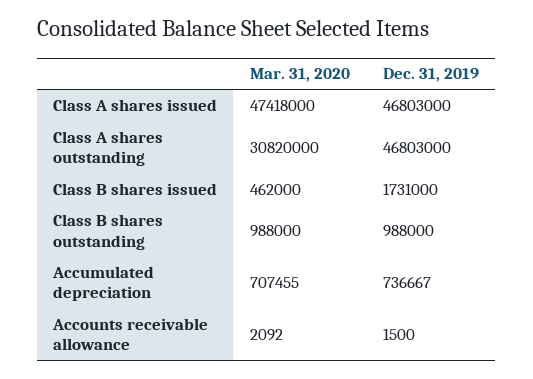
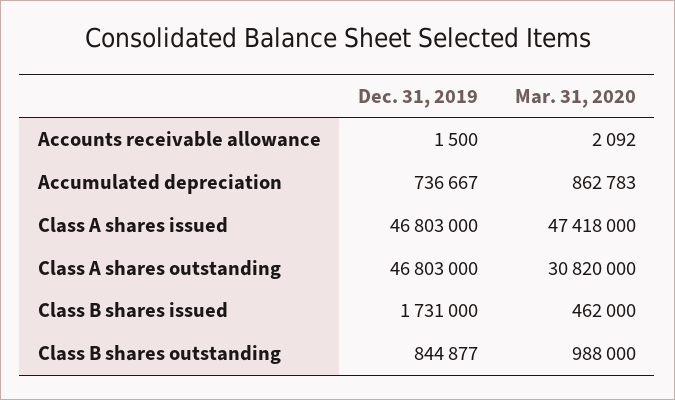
Dec. 31, 2019, Class B shares outstanding: 988000 -> 844877
Mar. 31, 2020, Accumulated depreciation: 707455 -> 862783

